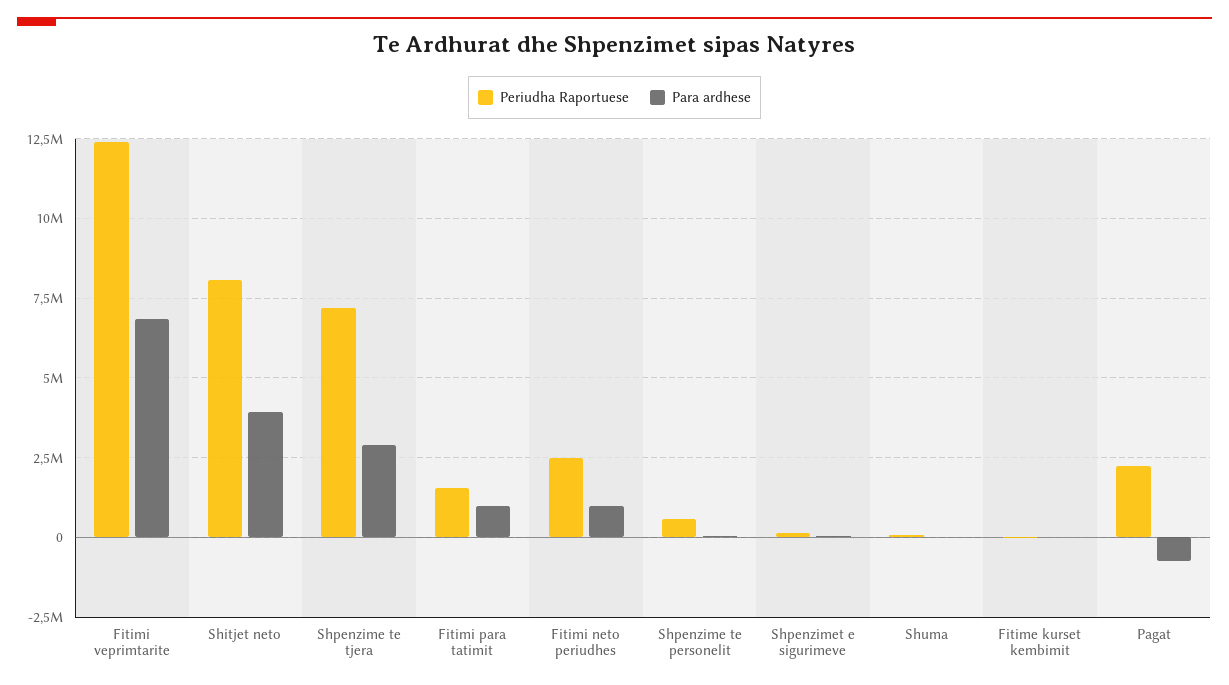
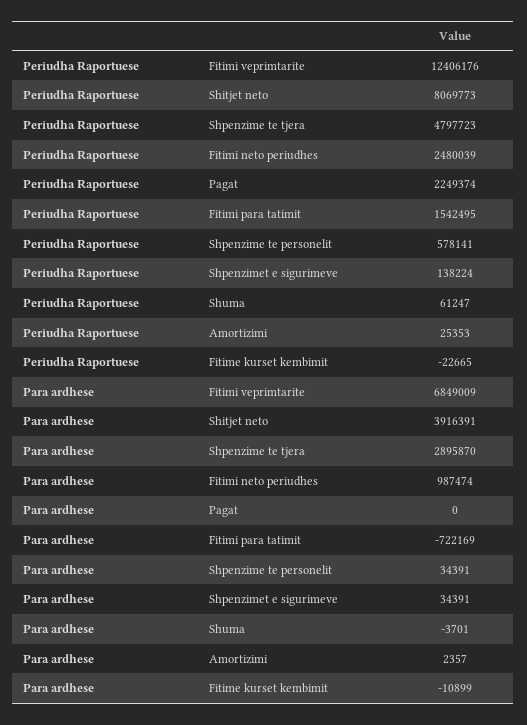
Periudha Raportuese, Shpenzime te tjera: 7250000 -> 4797723
Para ardhese, Fitimi para tatimit: 1000000 -> -722169
Para ardhese, Pagat: -750000 -> 0
Periudha Raportuese, Amortizimi: none -> 25353
Para ardhese, Amortizimi: none -> 2357

